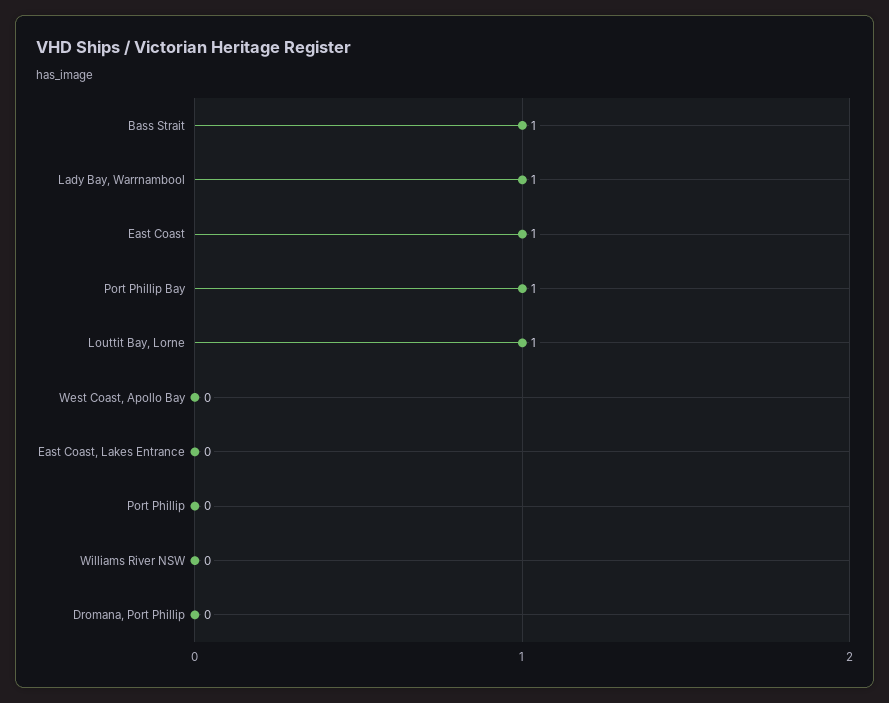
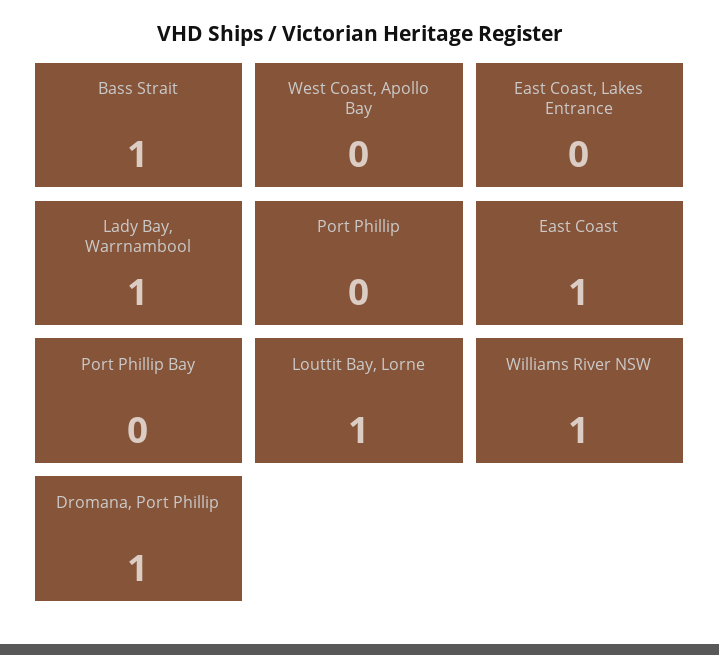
Port Phillip Bay: 1 -> 0
Williams River NSW: 0 -> 1
Dromana, Port Phillip: 0 -> 1

